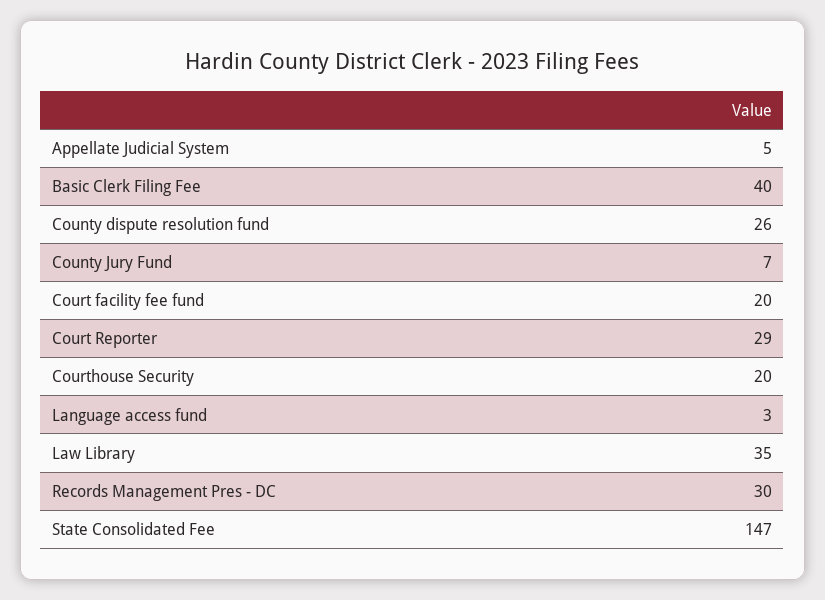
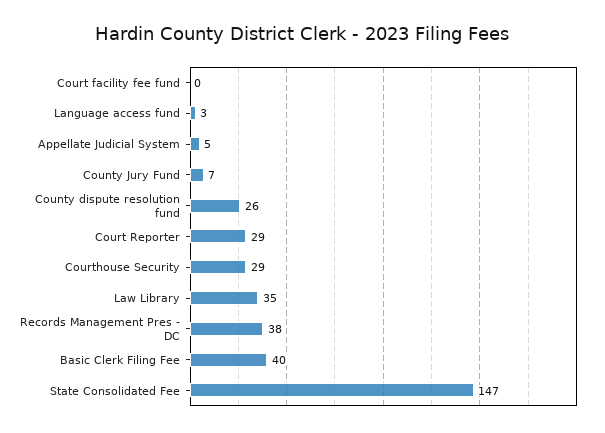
Court facility fee fund: 20 -> 0
Courthouse Security: 20 -> 29
Records Management Pres - DC: 30 -> 38

